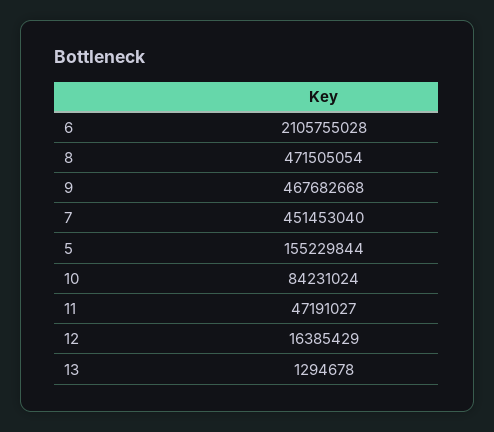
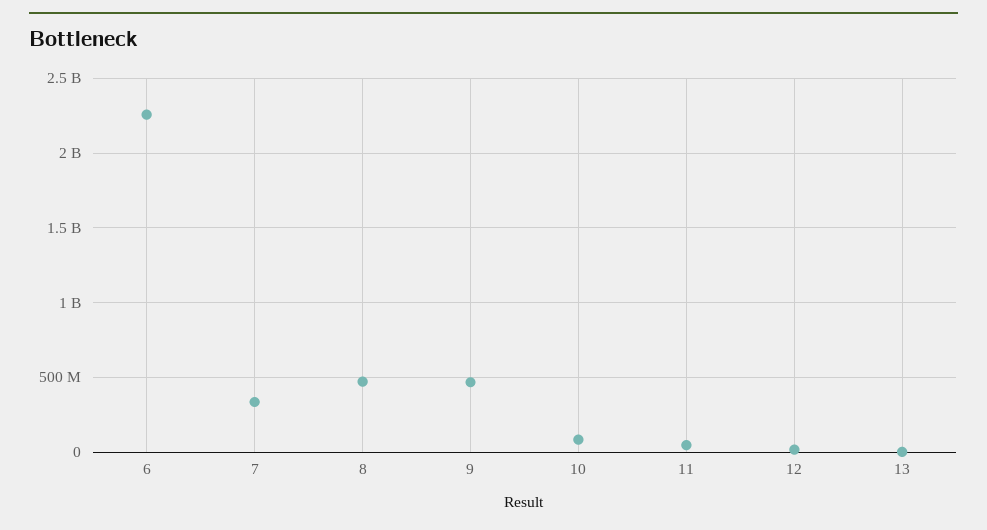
6: 2105755028 -> 2250000000
7: 451453040 -> 350000000
5: 155229844 -> none

